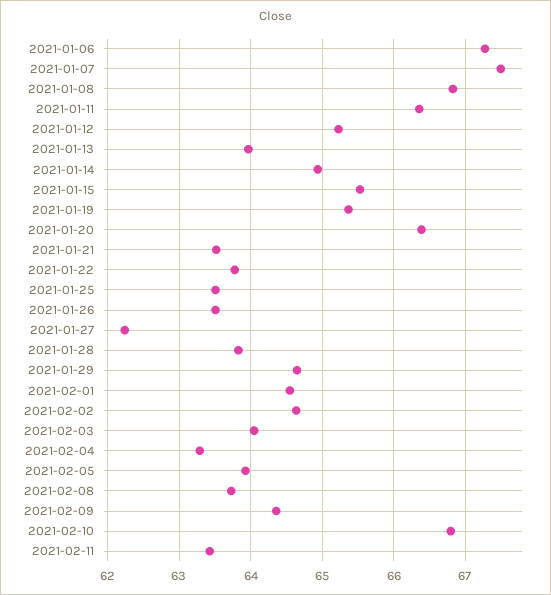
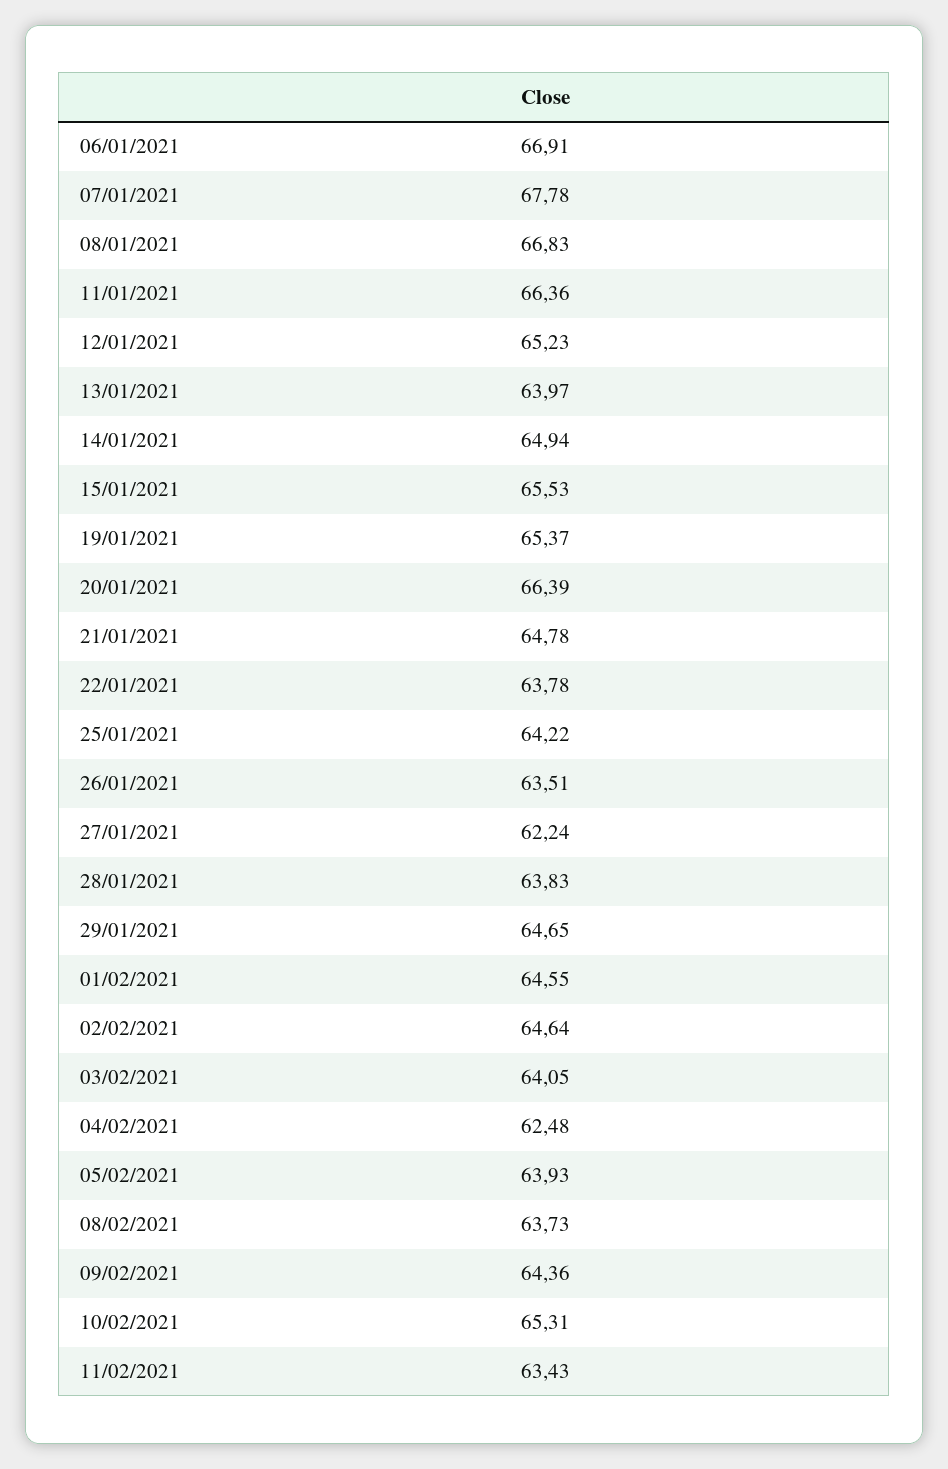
2021-01-06: 67.3 -> 66.91
2021-01-07: 67.5 -> 67.78
2021-01-21: 63.5 -> 64.78
2021-01-25: 63.5 -> 64.22
2021-02-04: 63.3 -> 62.48
2021-02-10: 66.8 -> 65.31

